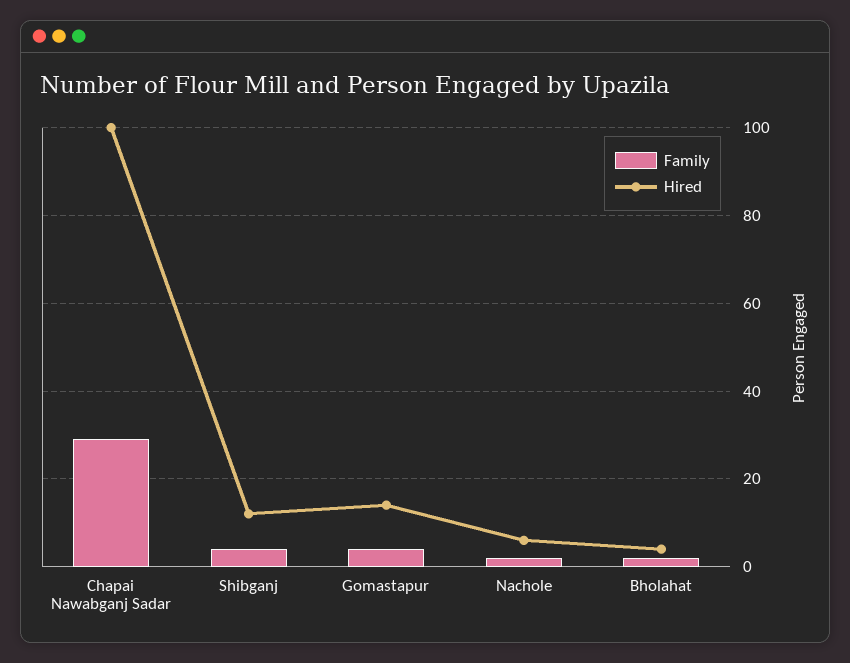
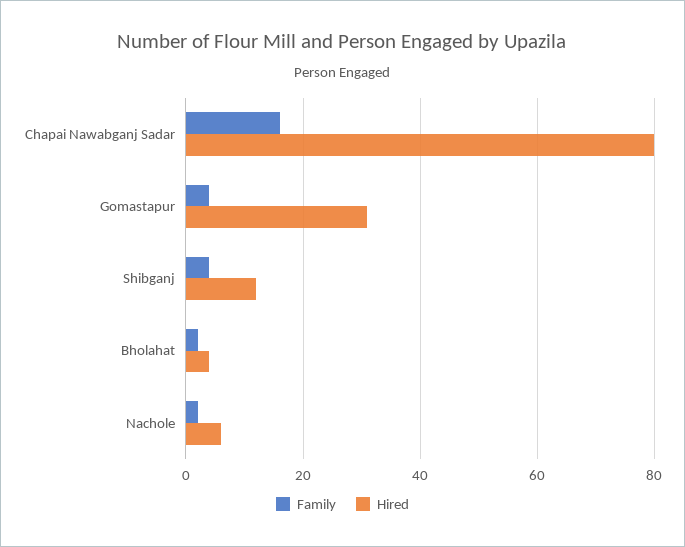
Family, Chapai Nawabganj Sadar: 30 -> 15
Hired, Chapai Nawabganj Sadar: 100 -> 80
Hired, Gomastapur: 15 -> 30

